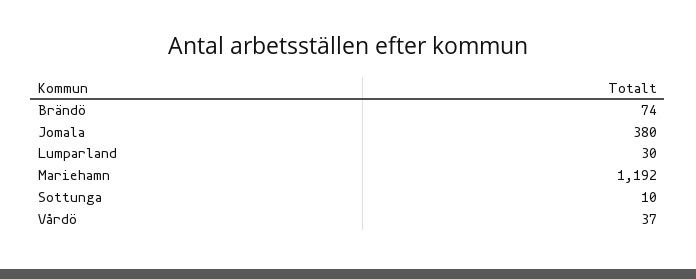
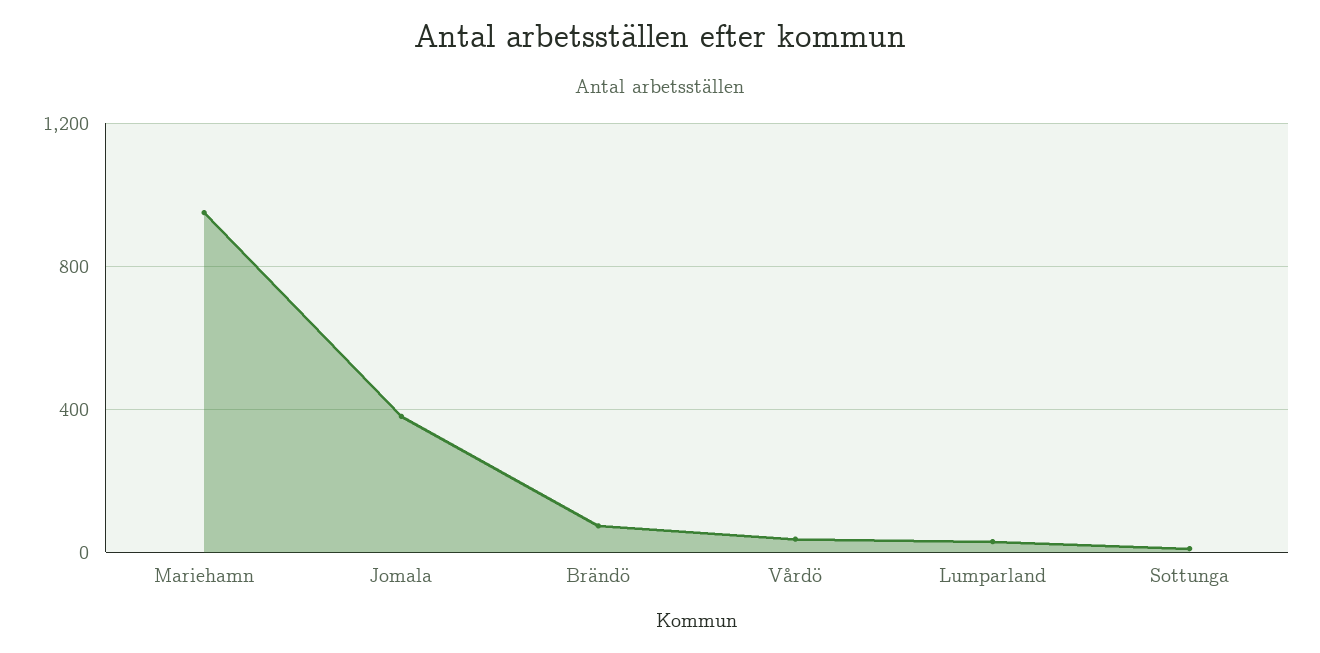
Mariehamn: 1192 -> 950

